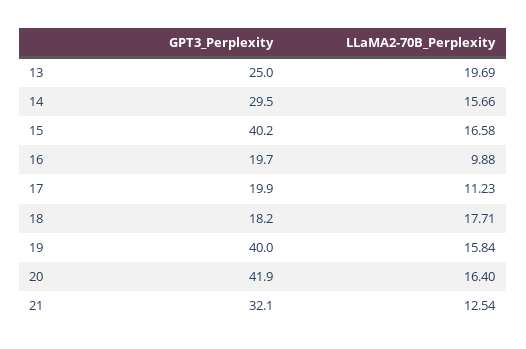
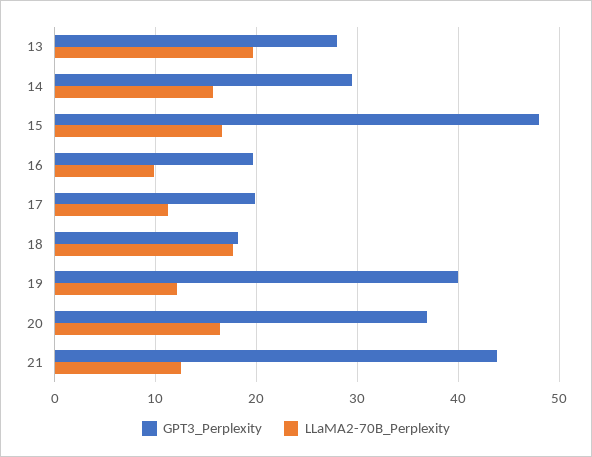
GPT3_Perplexity, 13: 25 -> 28
GPT3_Perplexity, 15: 40.2 -> 48
LLaMA2-70B_Perplexity, 19: 15.84 -> 12
GPT3_Perplexity, 20: 41.9 -> 37
GPT3_Perplexity, 21: 32.1 -> 44

